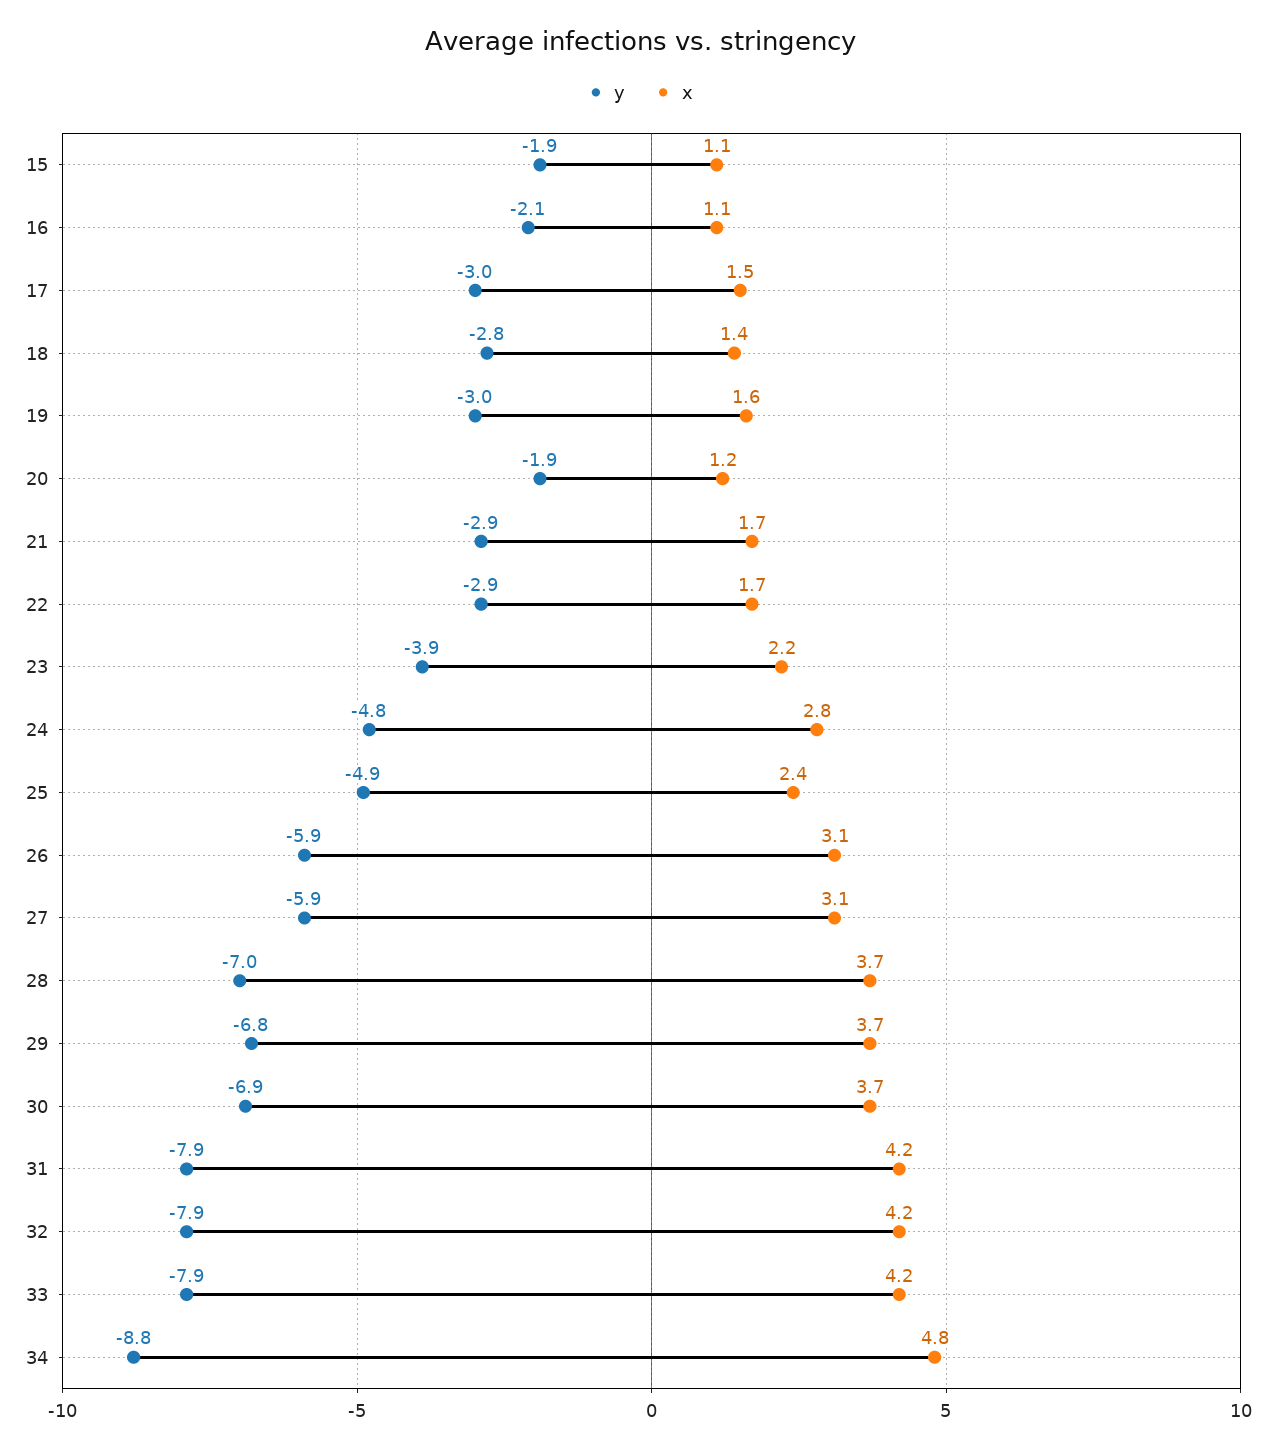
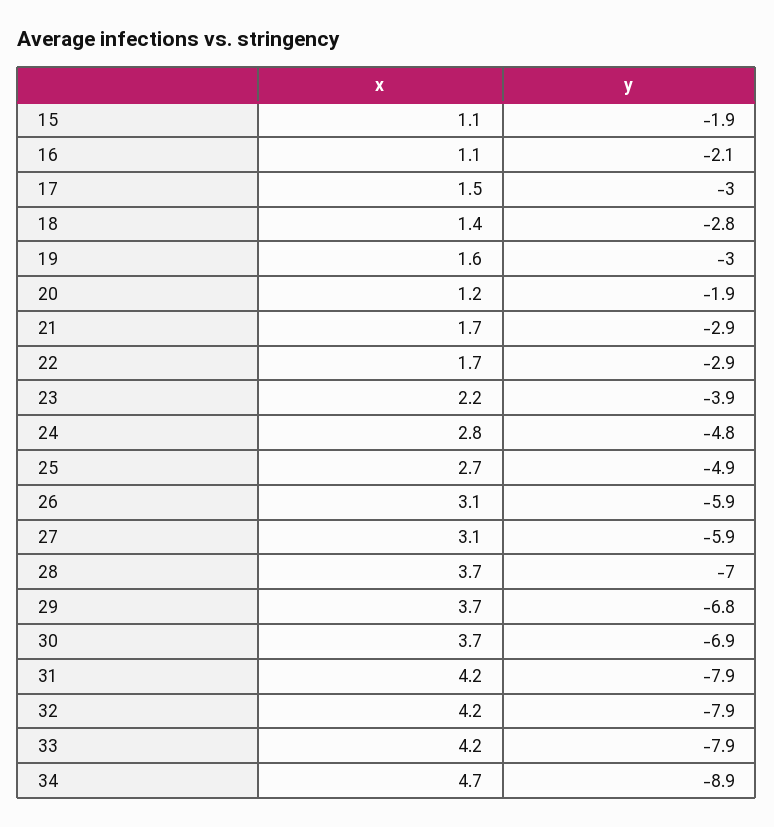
x, 25: 2.4 -> 2.7
y, 34: -8.8 -> -8.9
x, 34: 4.8 -> 4.7

